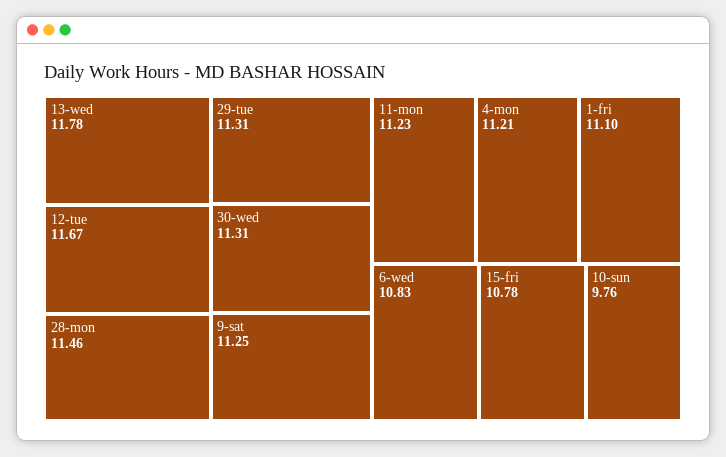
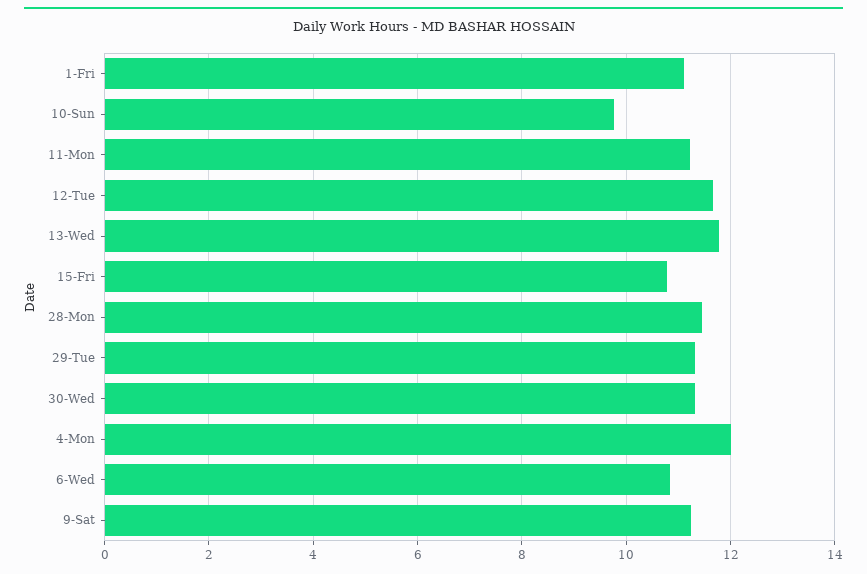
4-mon: 11.21 -> 12

